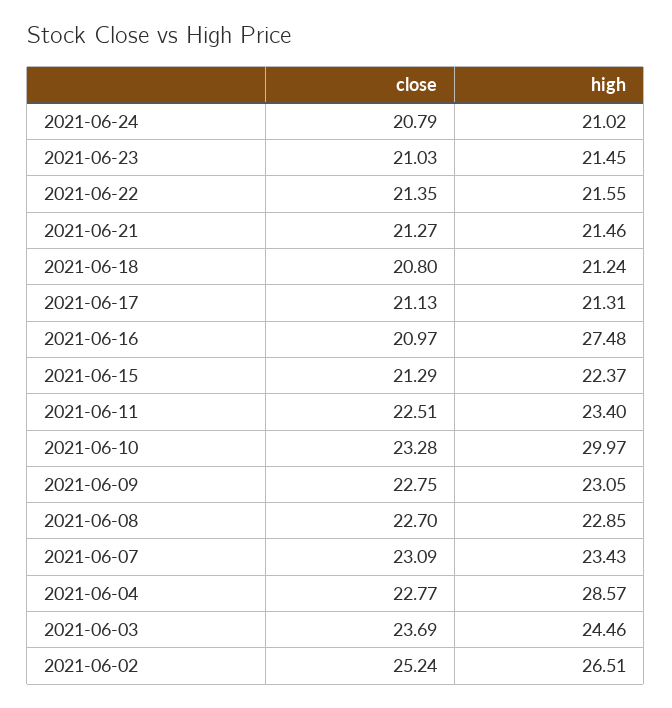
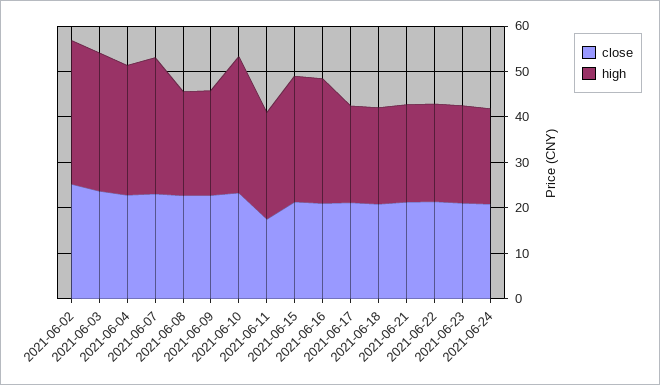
high, 2021-06-15: 22.37 -> 28
close, 2021-06-11: 22.51 -> 18
high, 2021-06-07: 23.43 -> 30
high, 2021-06-03: 24.46 -> 30
high, 2021-06-02: 26.51 -> 32

